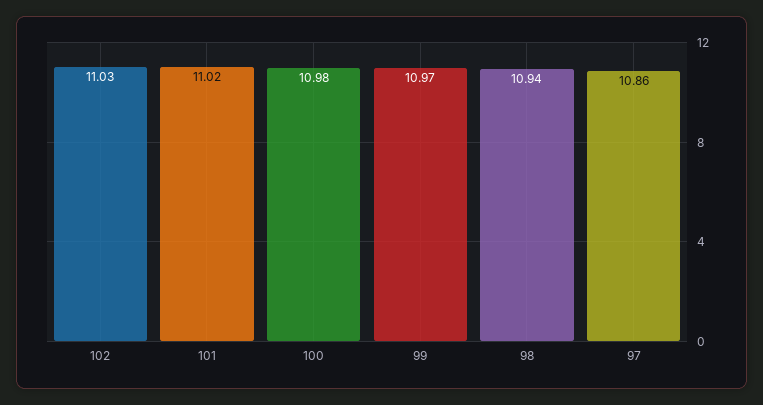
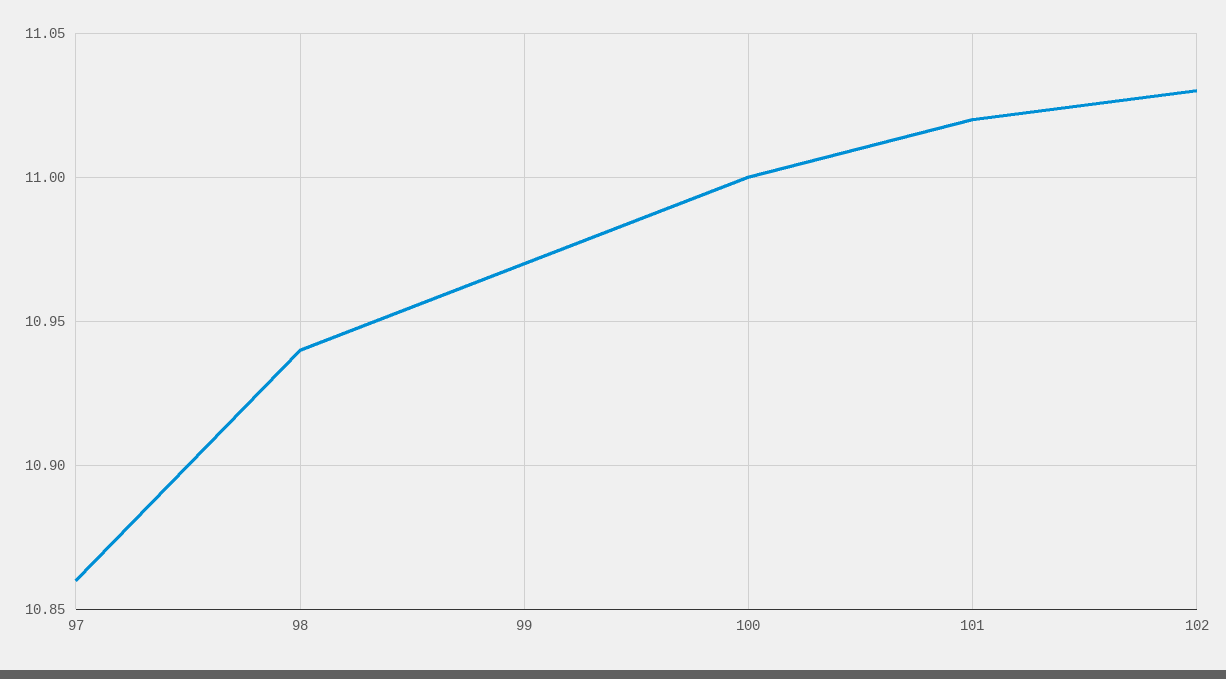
100: 10.98 -> 11

